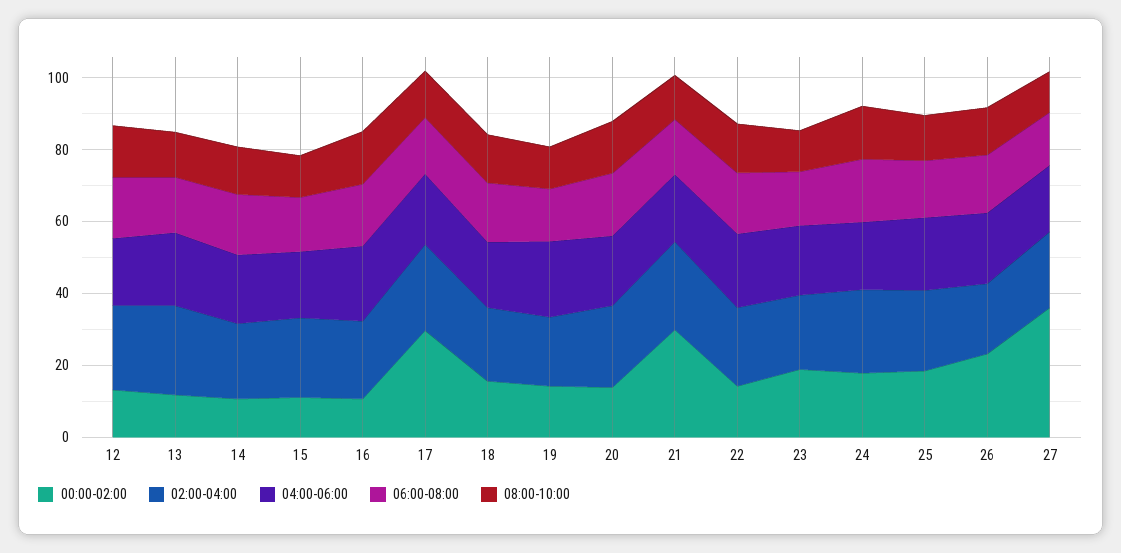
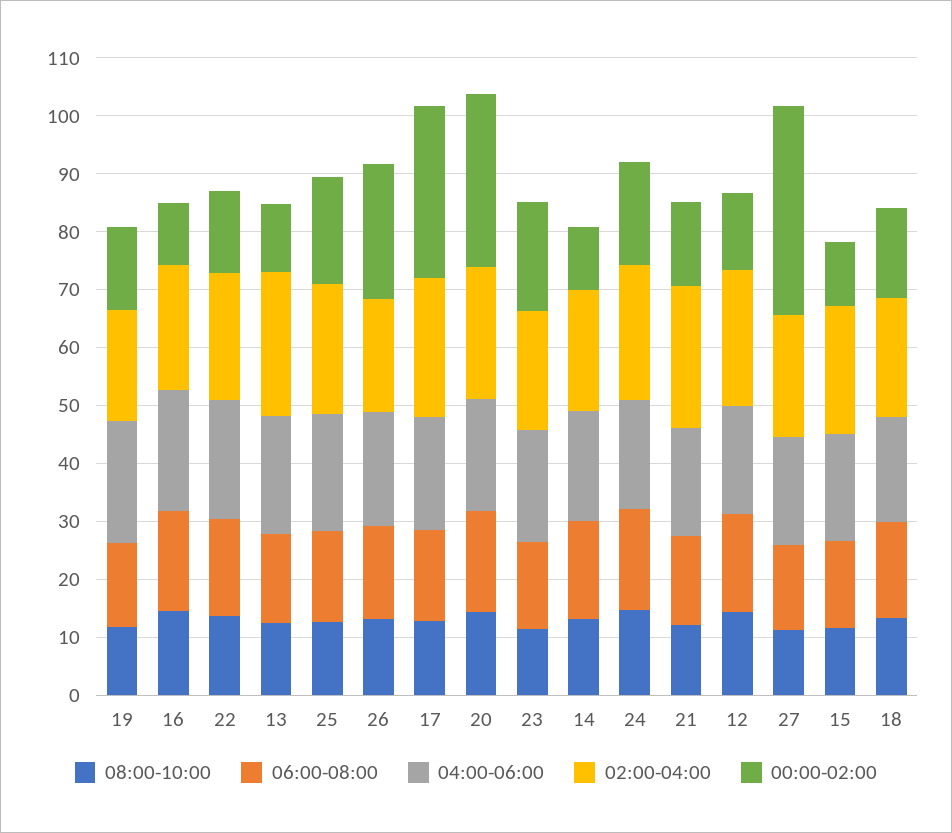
00:00-02:00, 20: 15 -> 30
00:00-02:00, 21: 30 -> 14

